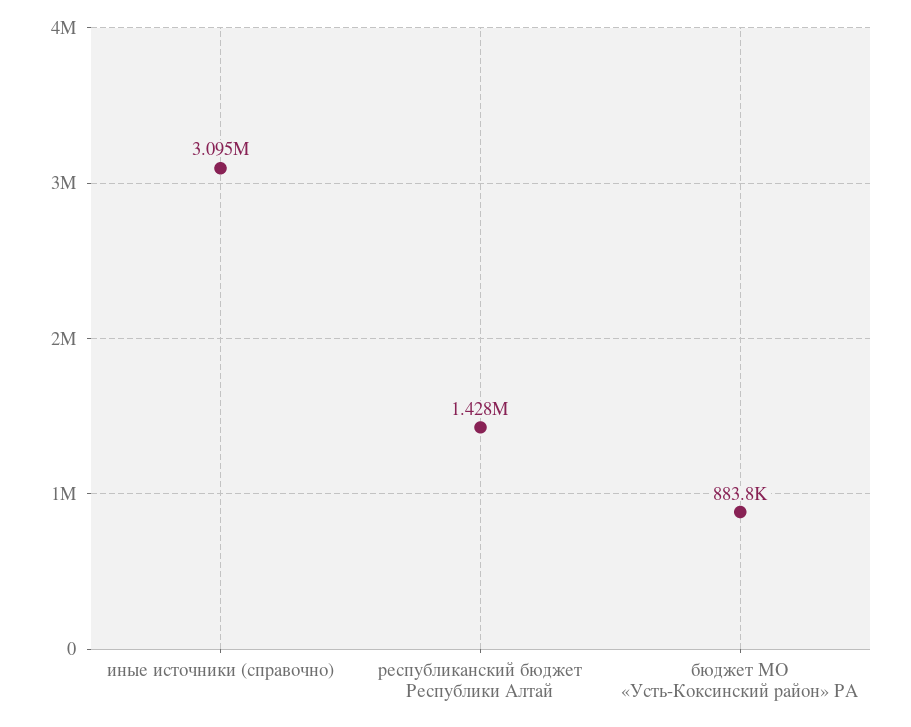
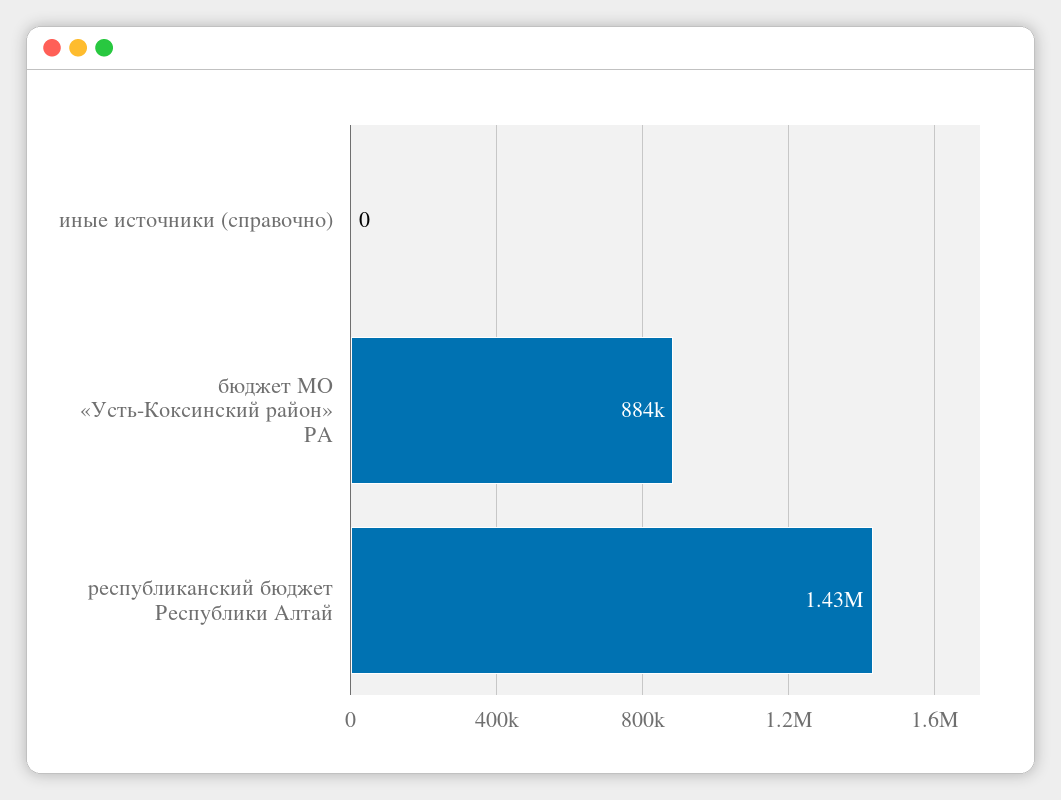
иные источники (справочно): 3095000 -> 0

